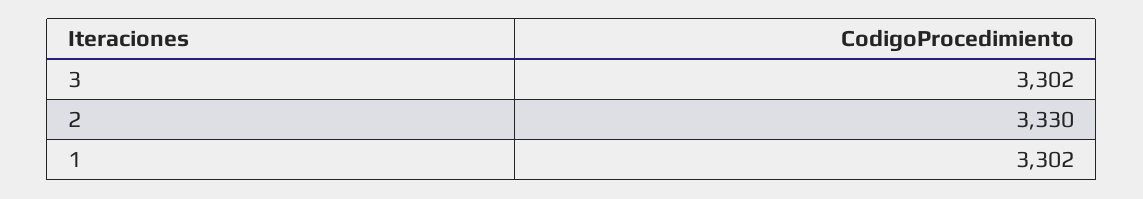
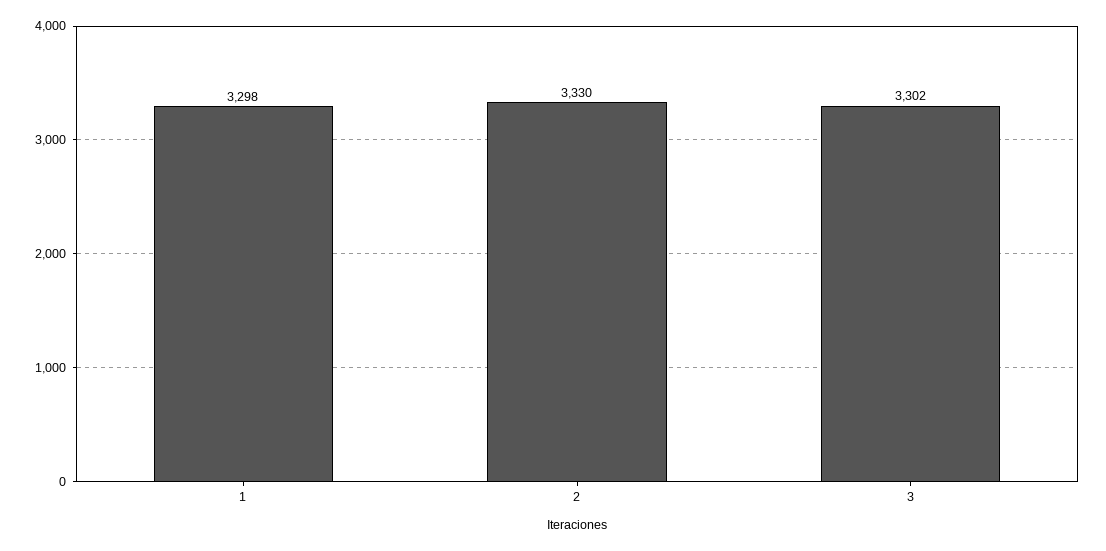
1: 3302 -> 3298

